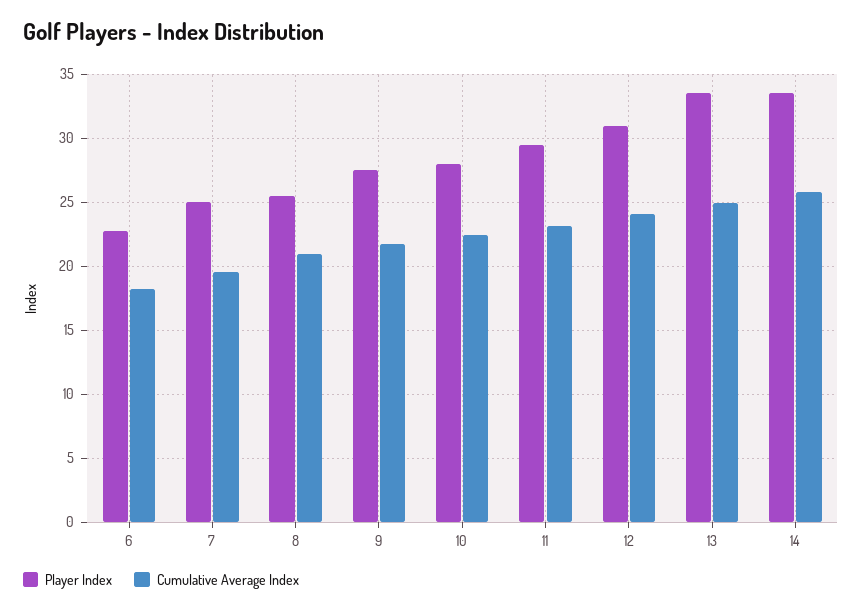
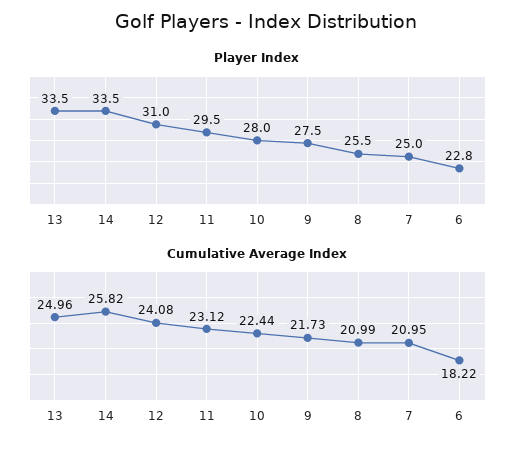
Cumulative Average Index, 7: 19.5 -> 20.95

